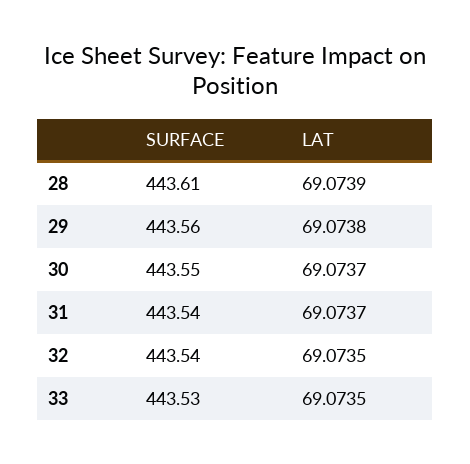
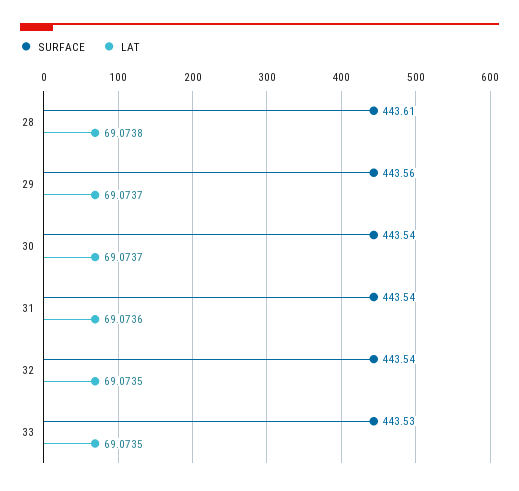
LAT, 28: 69.0739 -> 69.0738
LAT, 29: 69.0738 -> 69.0737
SURFACE, 30: 443.55 -> 443.54
LAT, 31: 69.0737 -> 69.0736

